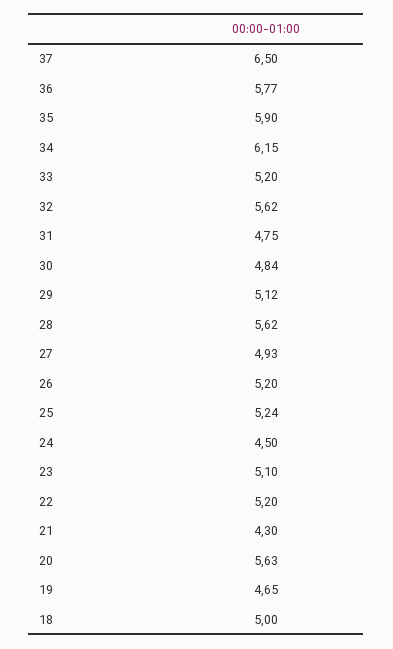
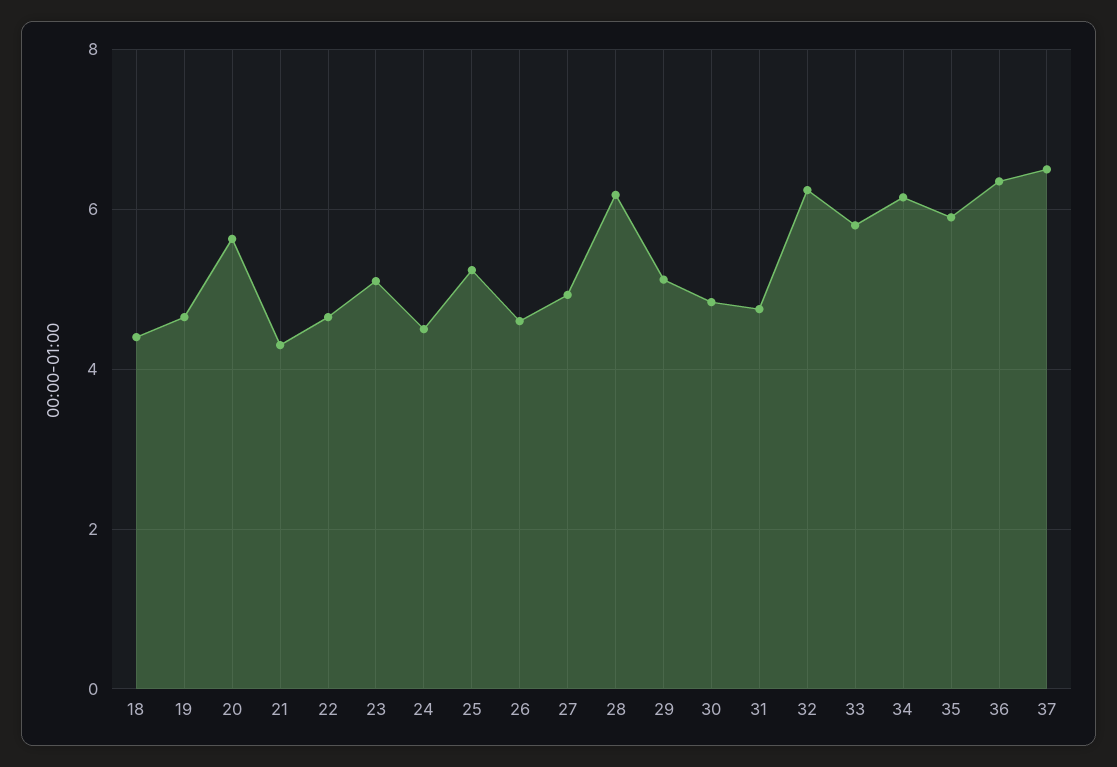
36: 5.77 -> 6.4
33: 5.2 -> 5.8
32: 5.62 -> 6.2
28: 5.62 -> 6.2
26: 5.2 -> 4.6
22: 5.2 -> 4.6
18: 5 -> 4.4

